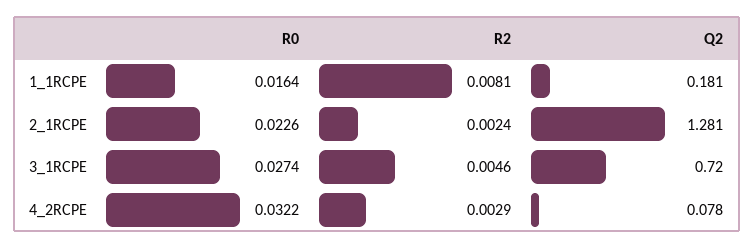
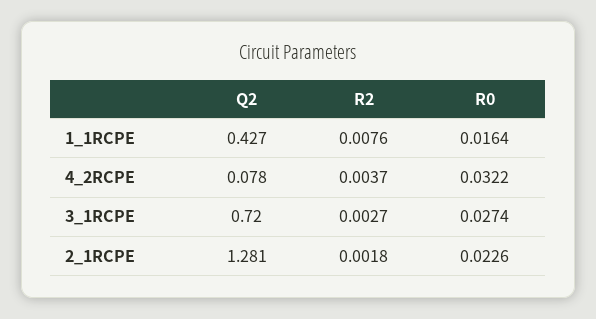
R2, 1_1RCPE: 0.0081 -> 0.0076
Q2, 1_1RCPE: 0.181 -> 0.427
R2, 2_1RCPE: 0.0024 -> 0.0018
R2, 3_1RCPE: 0.0046 -> 0.0027
R2, 4_2RCPE: 0.0029 -> 0.0037

